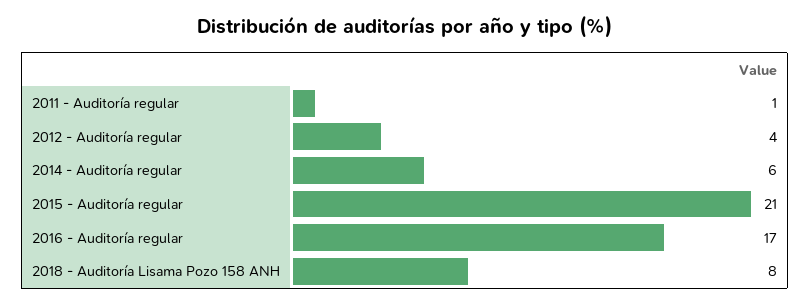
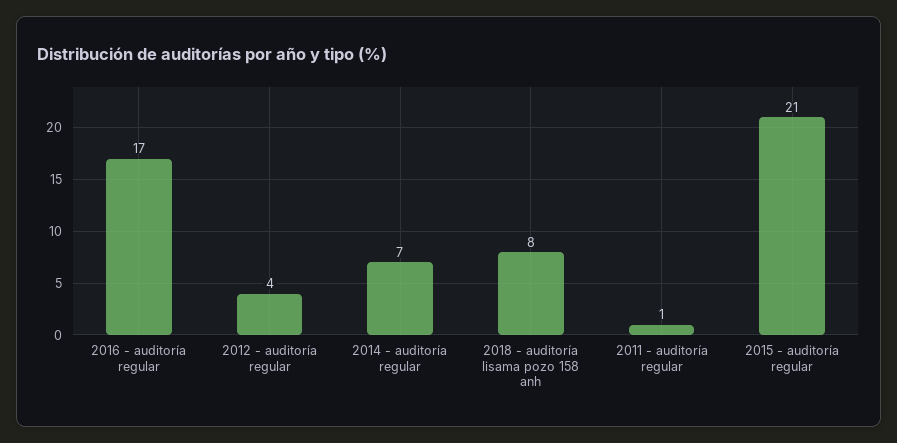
2014 - Auditoría regular: 6 -> 7

